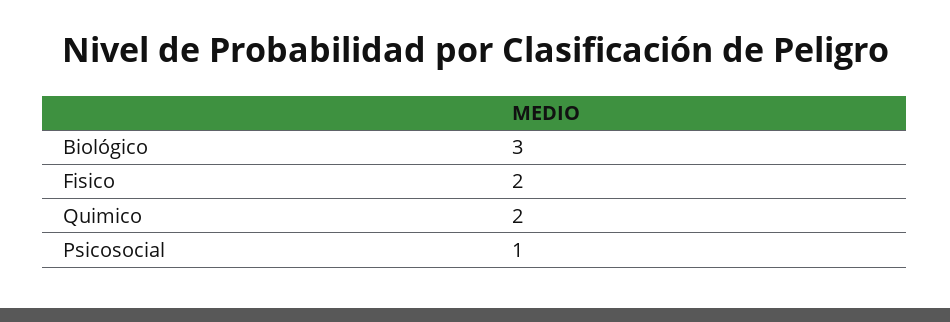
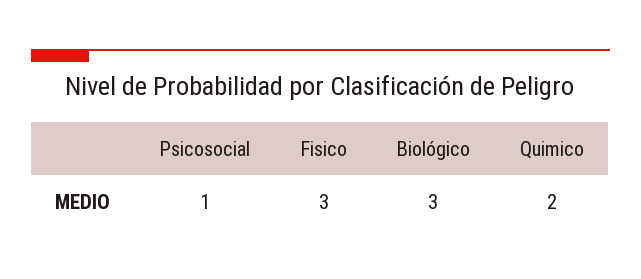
Fisico: 2 -> 3

